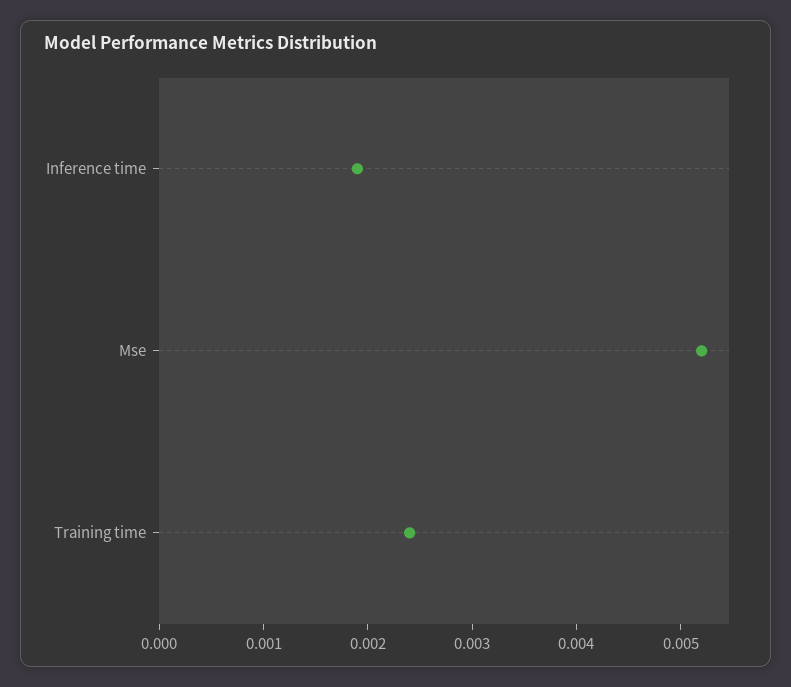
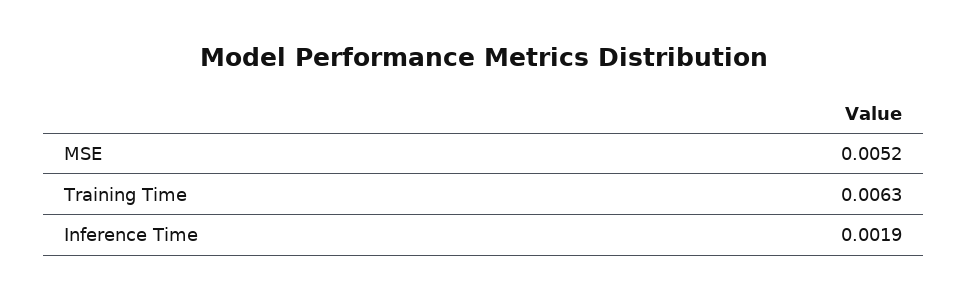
Training time: 0.0024 -> 0.0063

